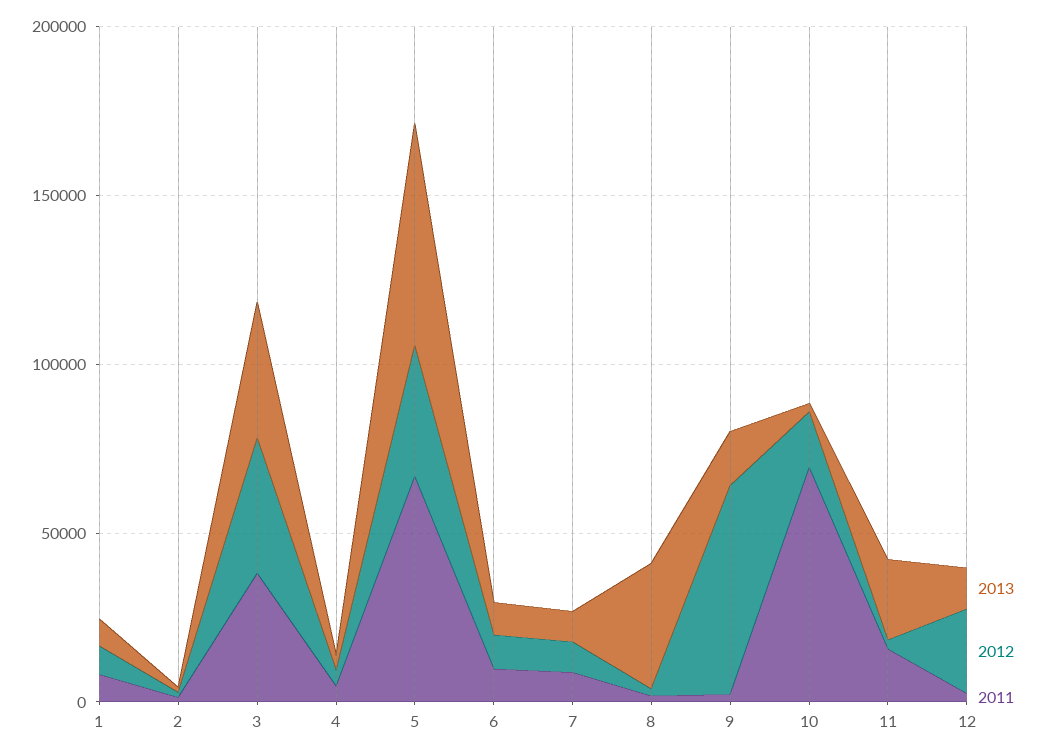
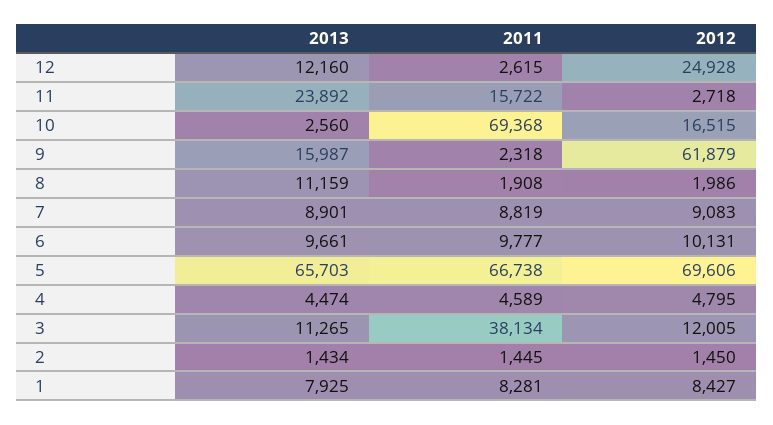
2013, 3: 40000 -> 11265
2012, 3: 40000 -> 12005
2012, 5: 40000 -> 69606
2013, 8: 40000 -> 11159

